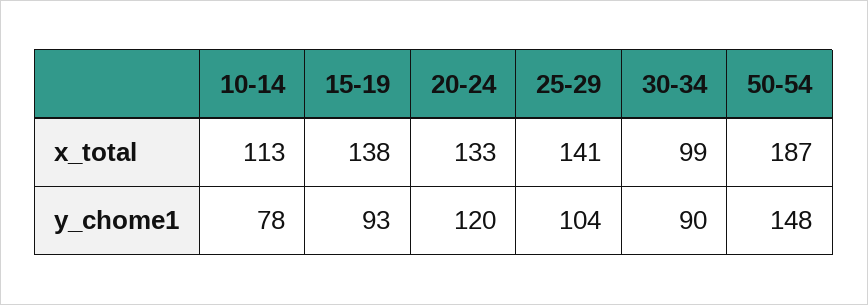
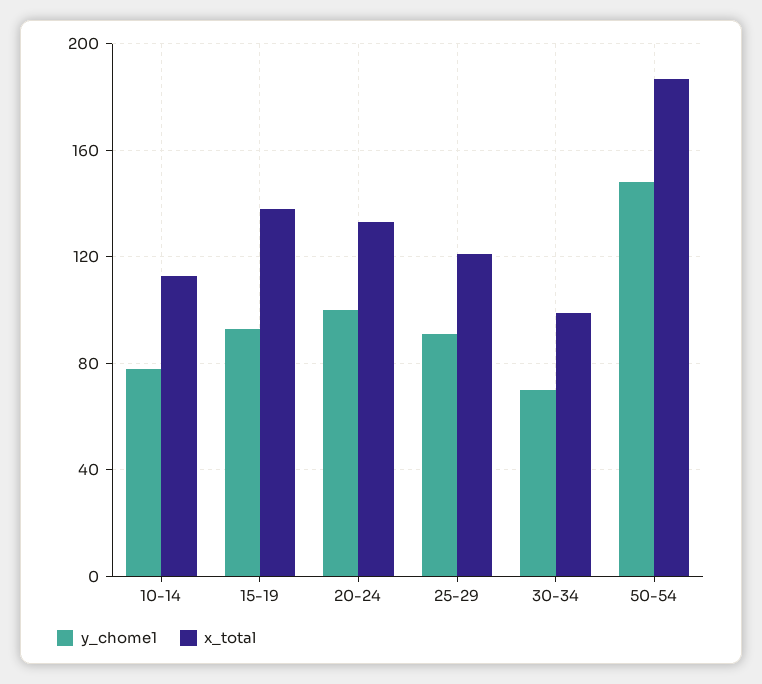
x_total, 25-29: 141 -> 120
y_chome1, 20-24: 120 -> 100
y_chome1, 25-29: 104 -> 90
y_chome1, 30-34: 90 -> 70

